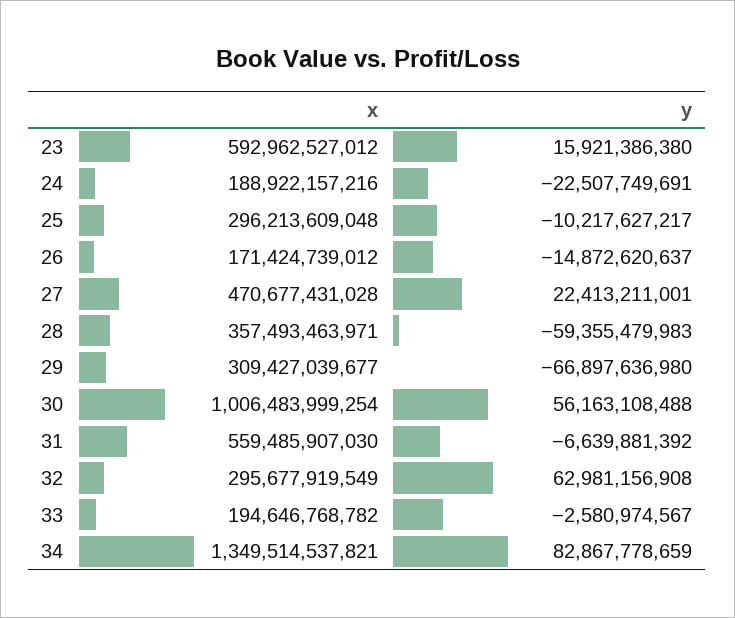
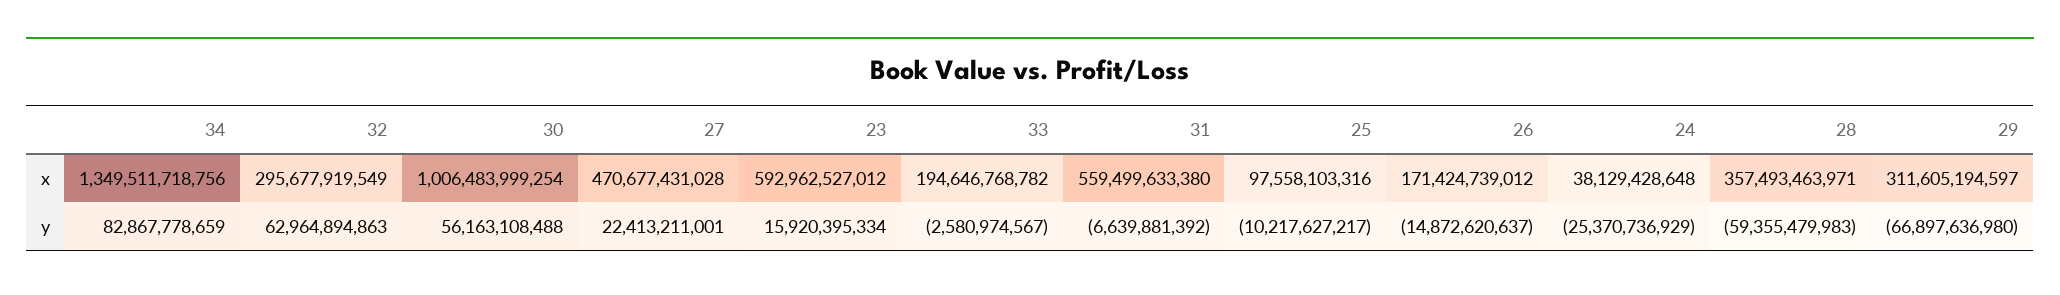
y, 23: 15921386380 -> 15920395334
x, 24: 188922157216 -> 38129428648
y, 24: -22507749691 -> -25370736929
x, 25: 296213609048 -> 97558103316
x, 29: 309427039677 -> 311605194597
x, 31: 559485907030 -> 559499633380
y, 32: 62981156908 -> 62964894863
x, 34: 1349514537821 -> 1349511718756

